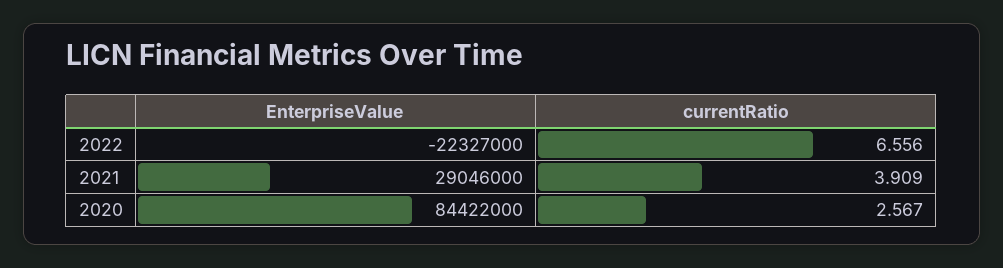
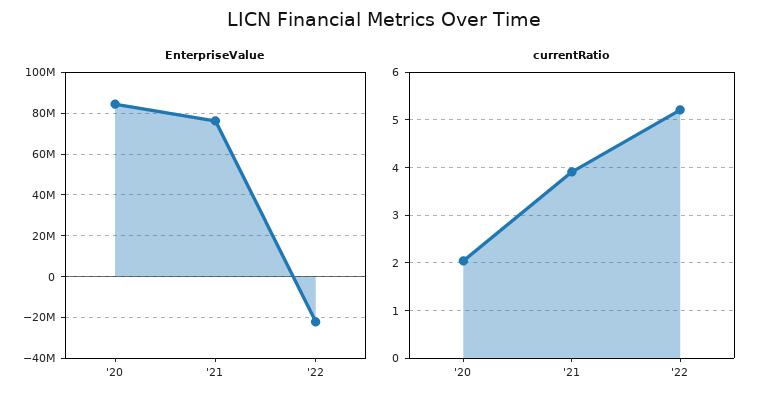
currentRatio, 2022: 6.556 -> 5.2
EnterpriseValue, 2021: 29046000 -> 75000000
currentRatio, 2020: 2.567 -> 2

